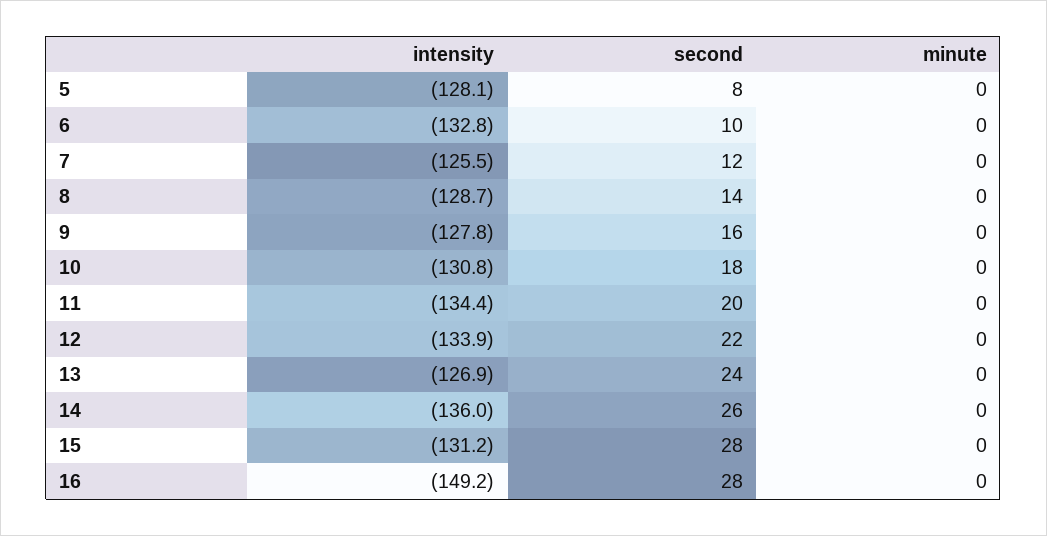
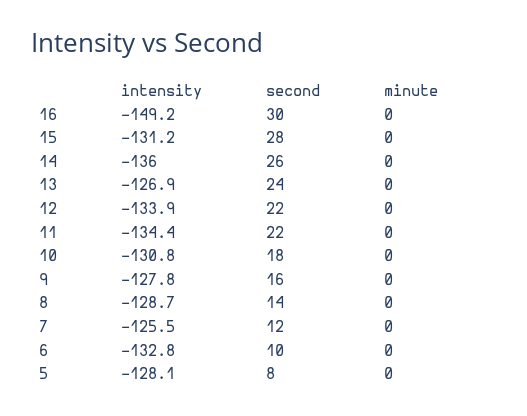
second, 11: 20 -> 22
second, 16: 28 -> 30

